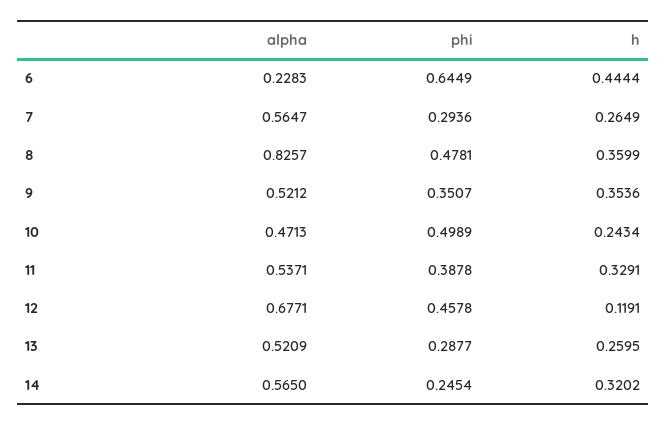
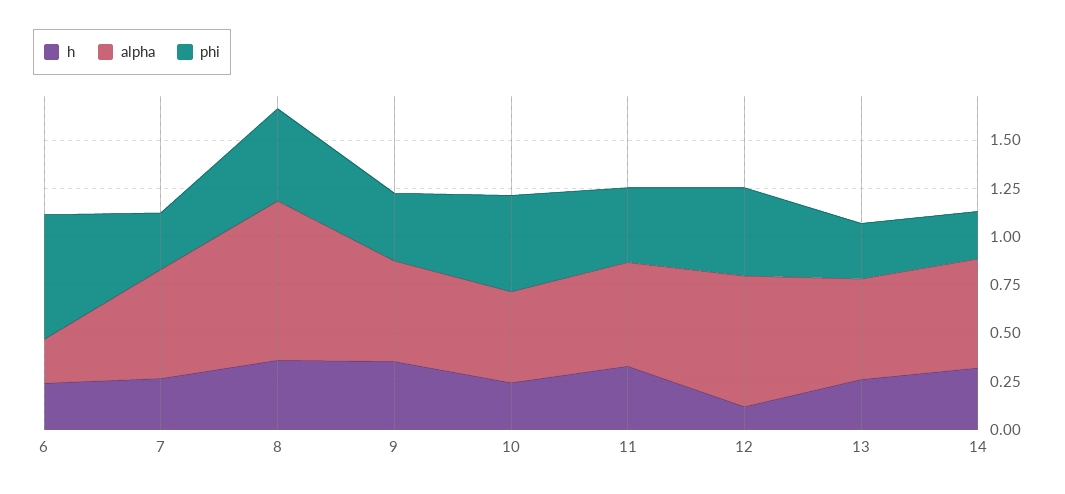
h, 6: 0.4444 -> 0.25

